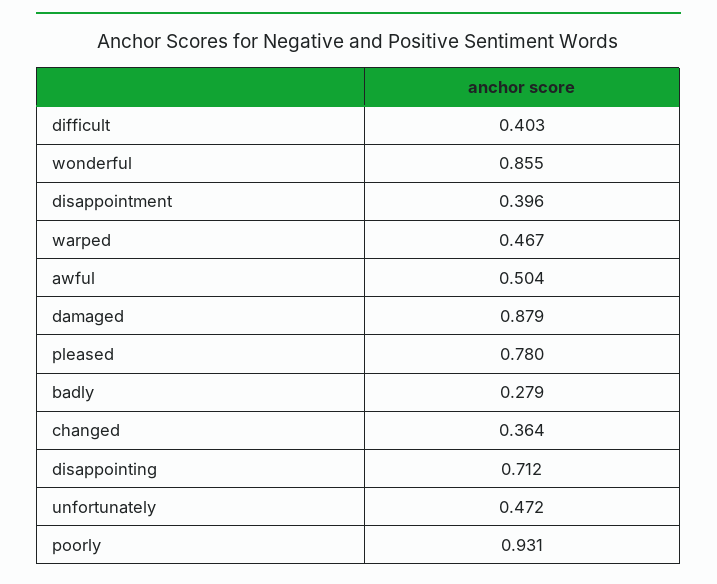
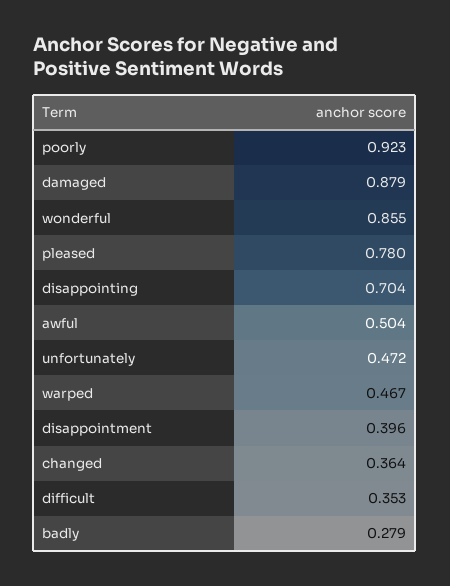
difficult: 0.403 -> 0.353
disappointing: 0.712 -> 0.704
poorly: 0.931 -> 0.923

